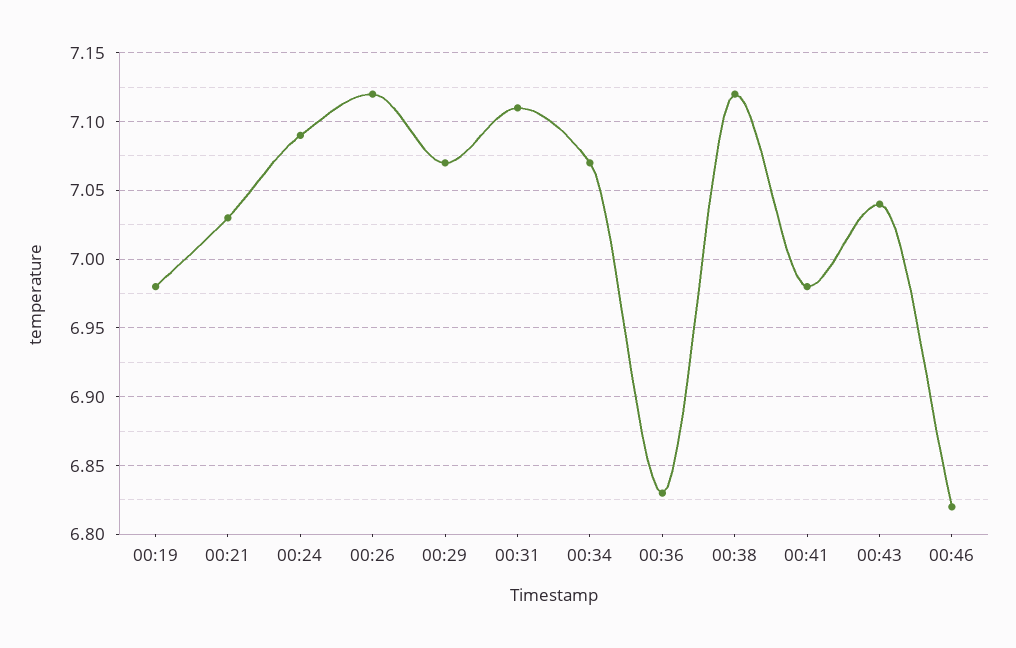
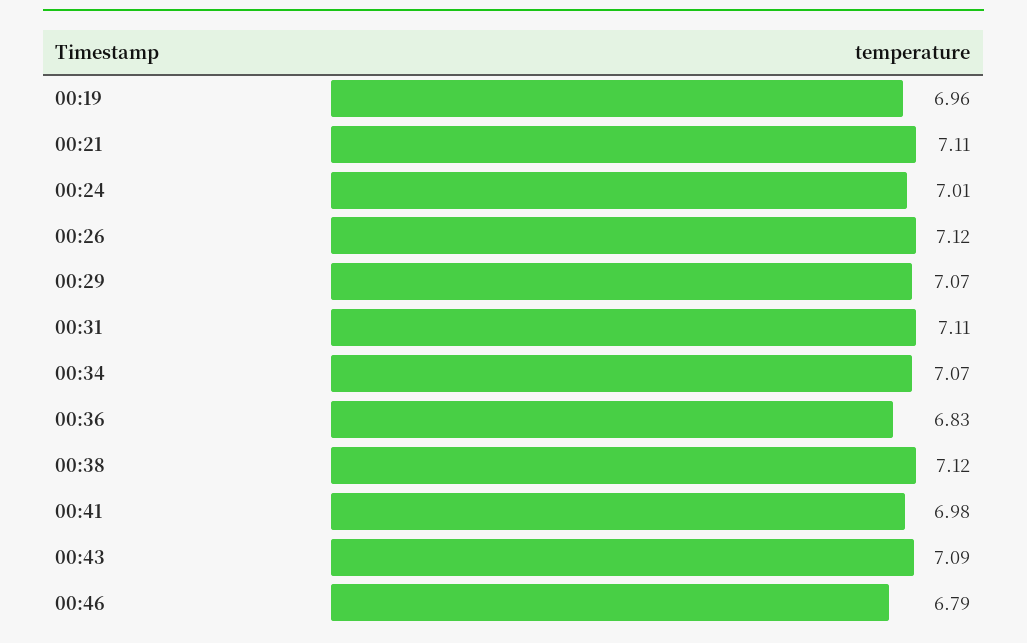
00:19: 6.98 -> 6.96
00:21: 7.03 -> 7.11
00:24: 7.09 -> 7.01
00:43: 7.04 -> 7.09
00:46: 6.82 -> 6.79

